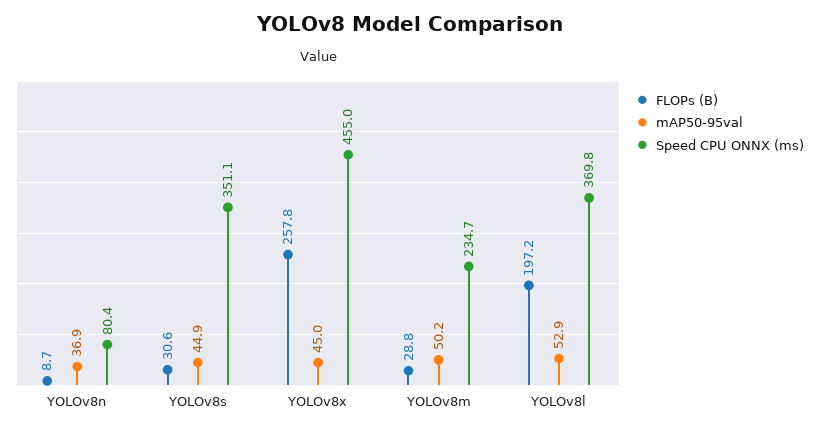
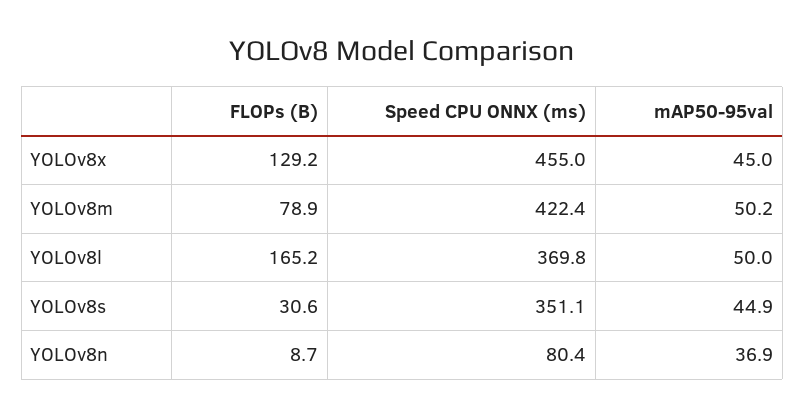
FLOPs (B), YOLOv8x: 257.8 -> 129.2
FLOPs (B), YOLOv8m: 28.8 -> 78.9
Speed CPU ONNX (ms), YOLOv8m: 234.7 -> 422.4
FLOPs (B), YOLOv8l: 197.2 -> 165.2
mAP50-95val, YOLOv8l: 52.9 -> 50

